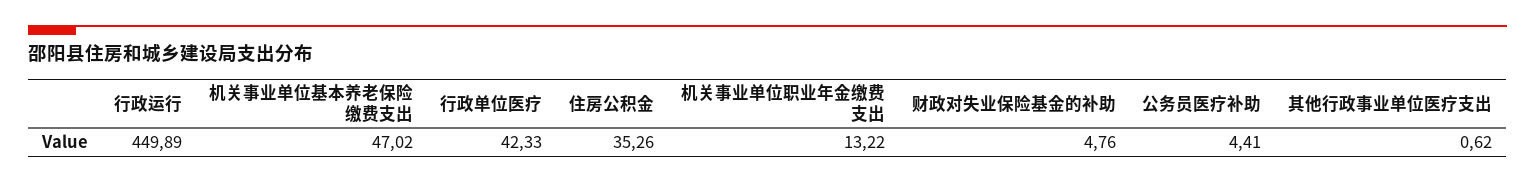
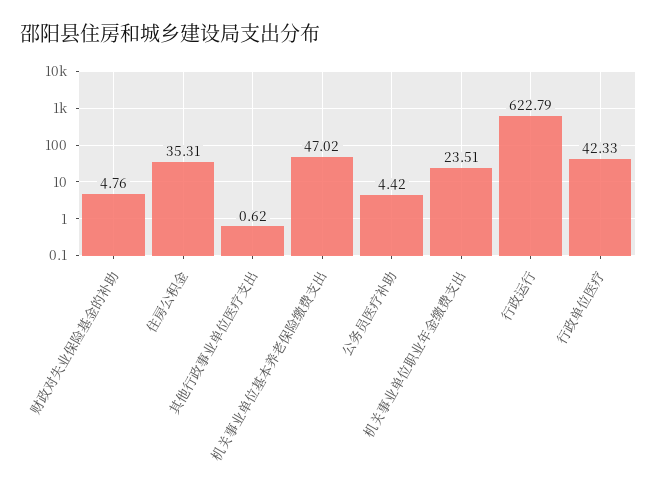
行政运行: 449.89 -> 622.79
住房公积金: 35.26 -> 35.31
机关事业单位职业年金缴费支出: 13.22 -> 23.51
公务员医疗补助: 4.41 -> 4.42

